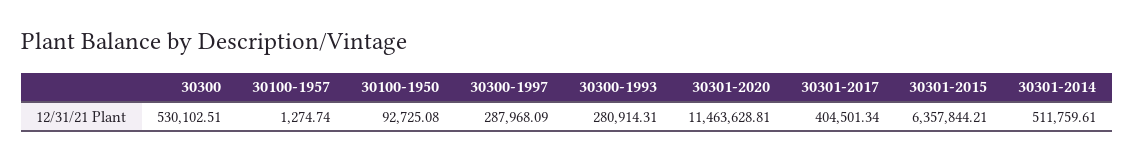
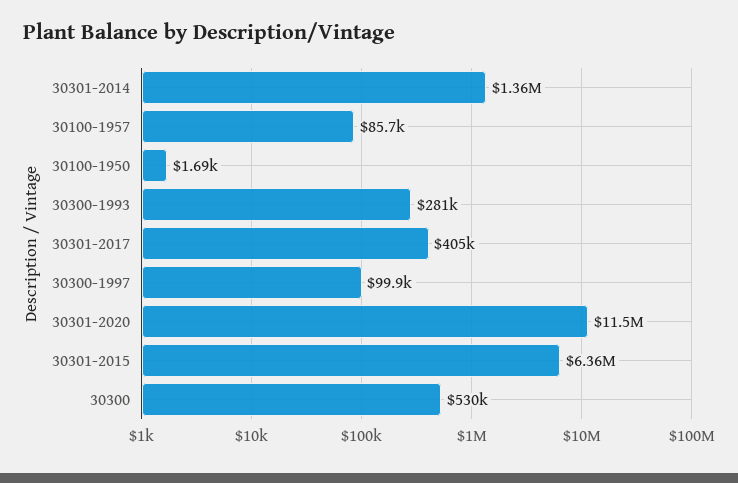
30100-1957: 1274.74 -> 85700
30100-1950: 92725.08 -> 1690
30300-1997: 287968.09 -> 99900
30301-2014: 511759.61 -> 1360000

